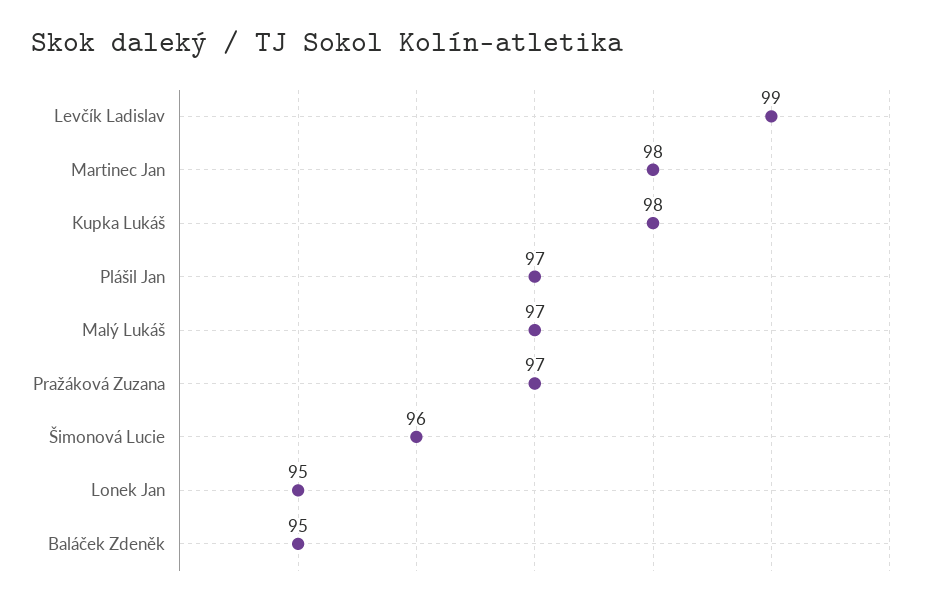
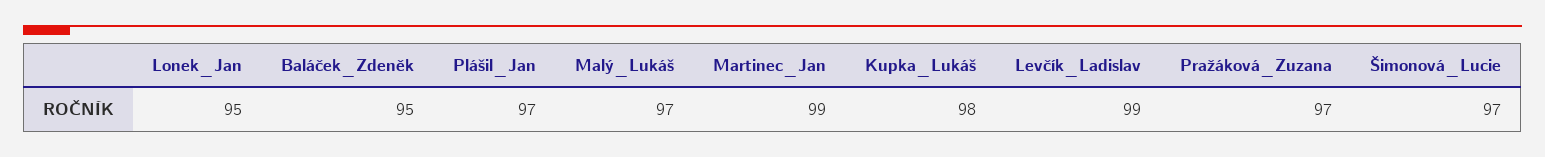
Martinec Jan: 98 -> 99
Šimonová Lucie: 96 -> 97

